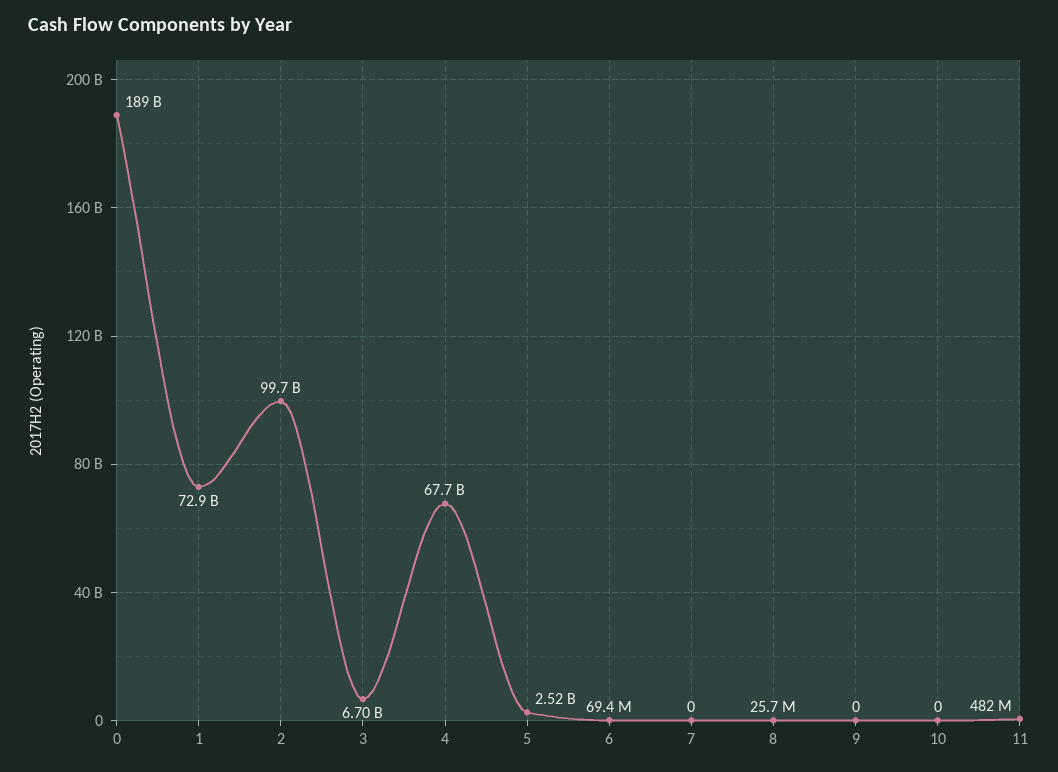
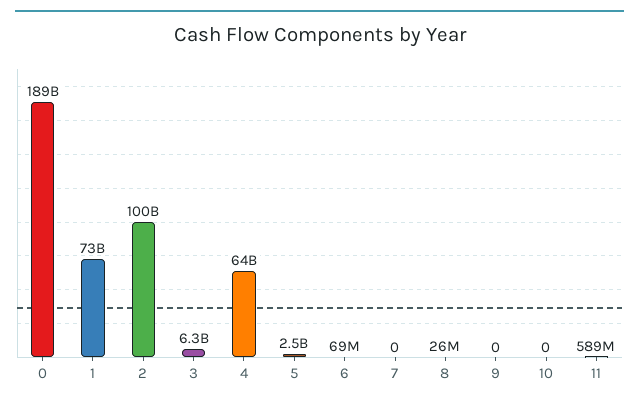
3: 6700000000 -> 6300000000
4: 67700000000 -> 64000000000
11: 482000000 -> 589000000

